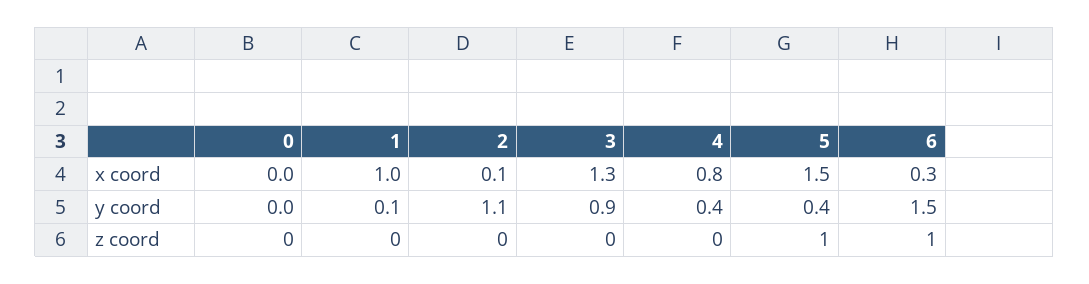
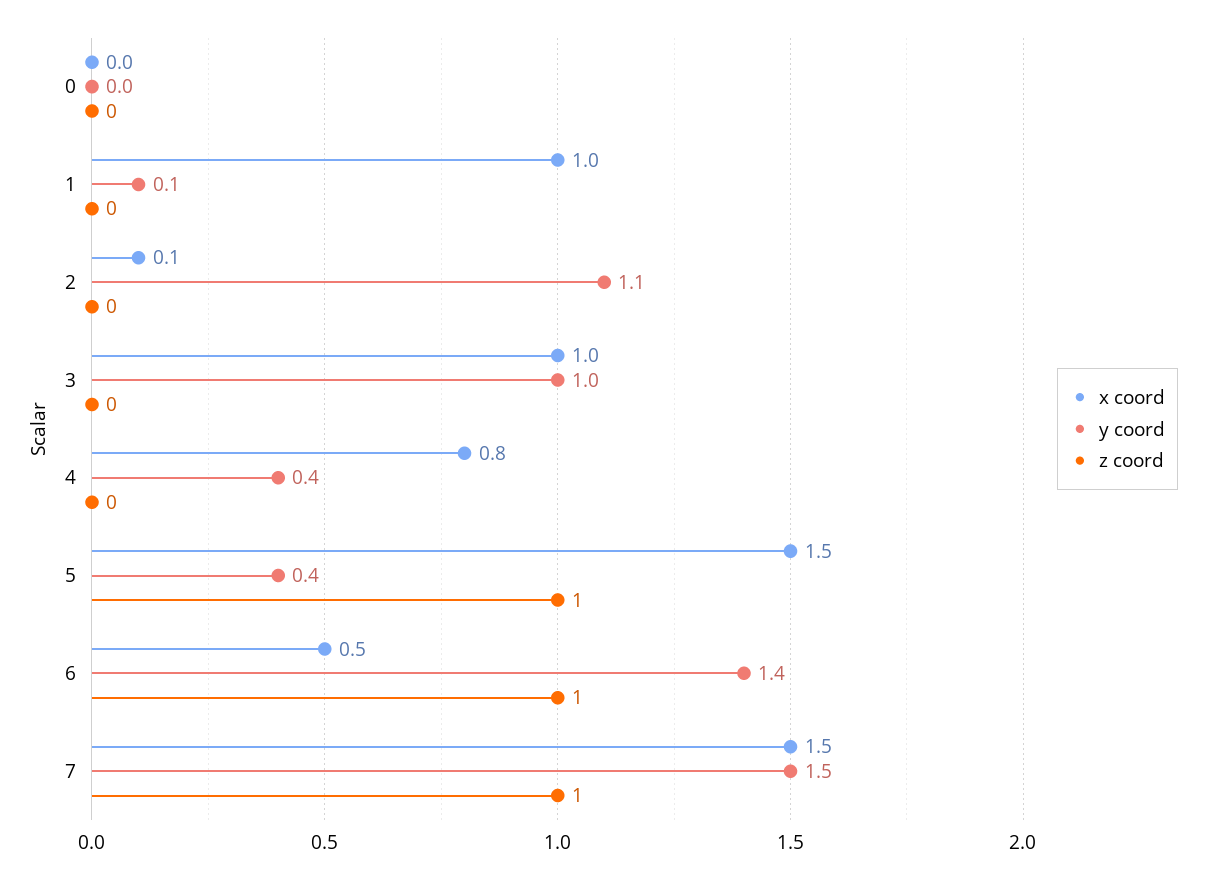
x coord, 3: 1.3 -> 1
x coord, 6: 0.3 -> 0.5
y coord, 3: 0.9 -> 1
y coord, 6: 1.5 -> 1.4
x coord, 7: none -> 1.5
y coord, 7: none -> 1.5
z coord, 7: none -> 1

